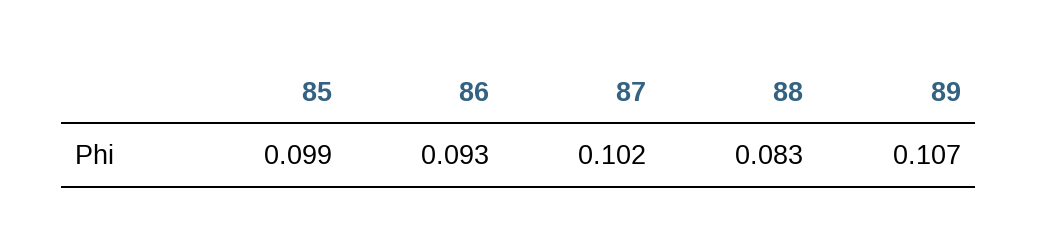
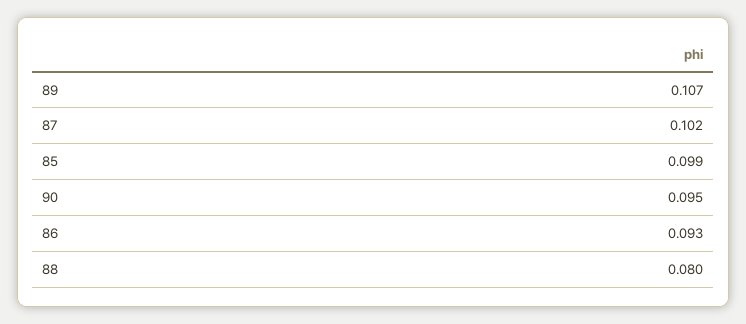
88: 0.083 -> 0.08
90: none -> 0.095

